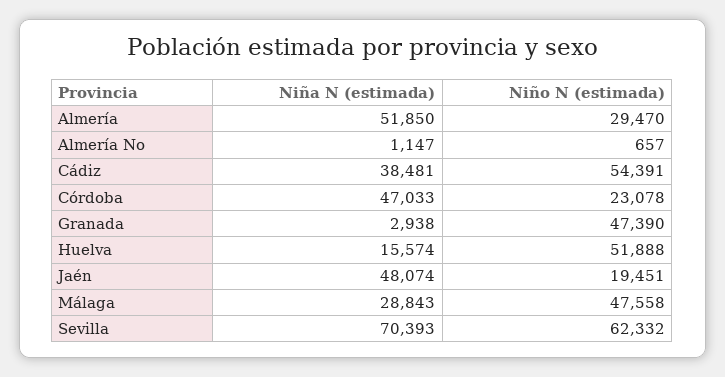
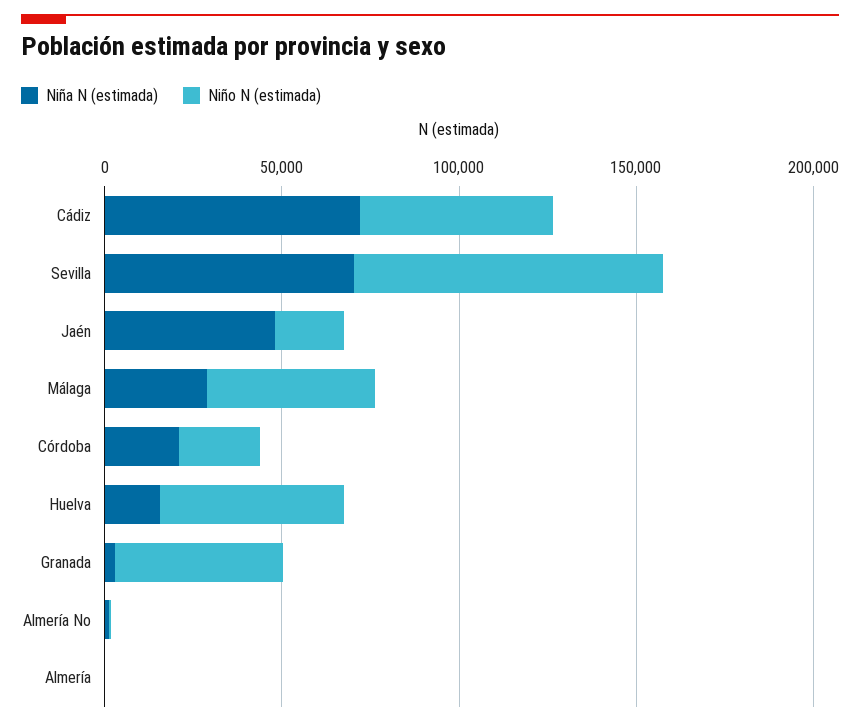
Niña N (estimada), Almería: 51850 -> 0
Niño N (estimada), Almería: 29470 -> 0
Niña N (estimada), Cádiz: 38481 -> 70000
Niña N (estimada), Córdoba: 47033 -> 20000
Niño N (estimada), Sevilla: 62332 -> 90000

